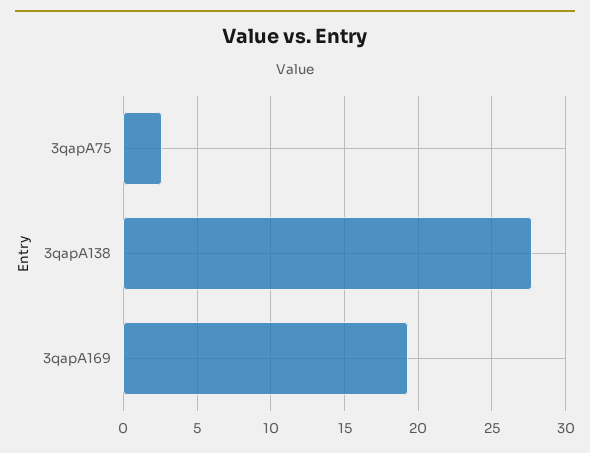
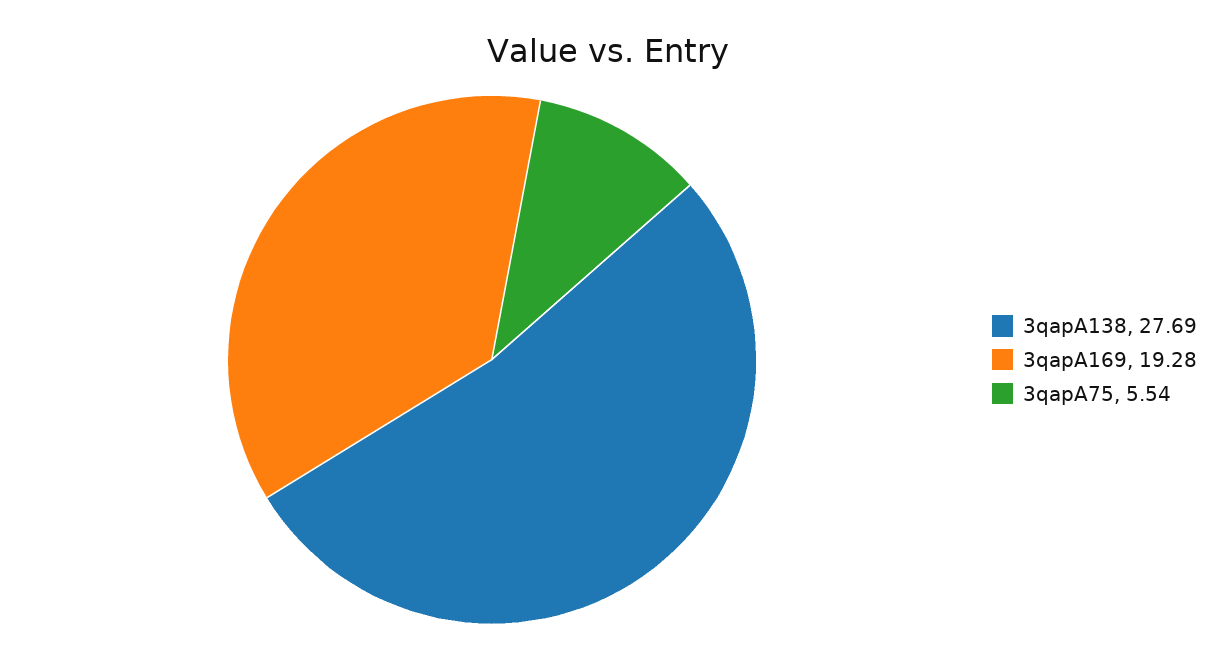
3qapA75: 2.5 -> 5.54

